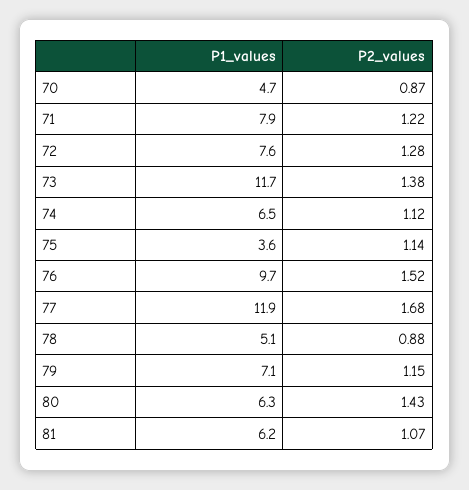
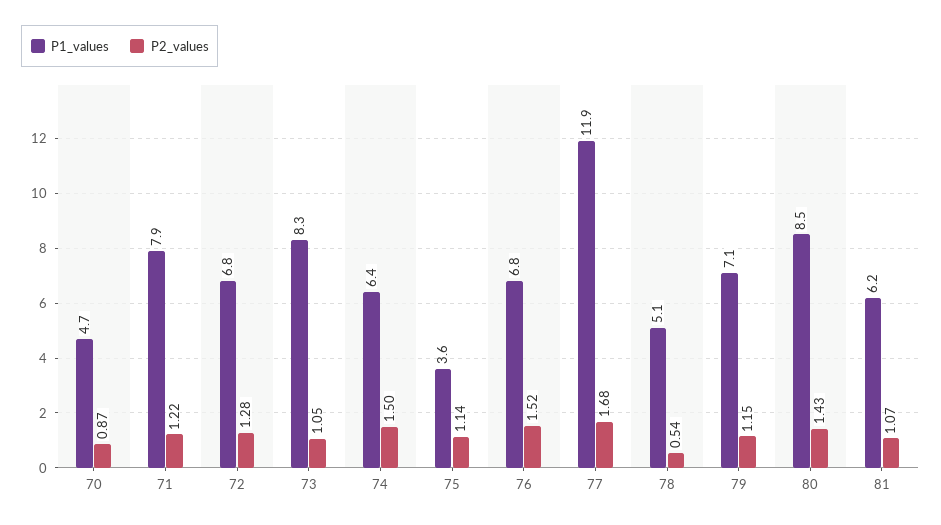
P1_values, 72: 7.6 -> 6.8
P1_values, 73: 11.7 -> 8.3
P2_values, 73: 1.38 -> 1.05
P1_values, 74: 6.5 -> 6.4
P2_values, 74: 1.12 -> 1.5
P1_values, 76: 9.7 -> 6.8
P2_values, 78: 0.88 -> 0.54
P1_values, 80: 6.3 -> 8.5

